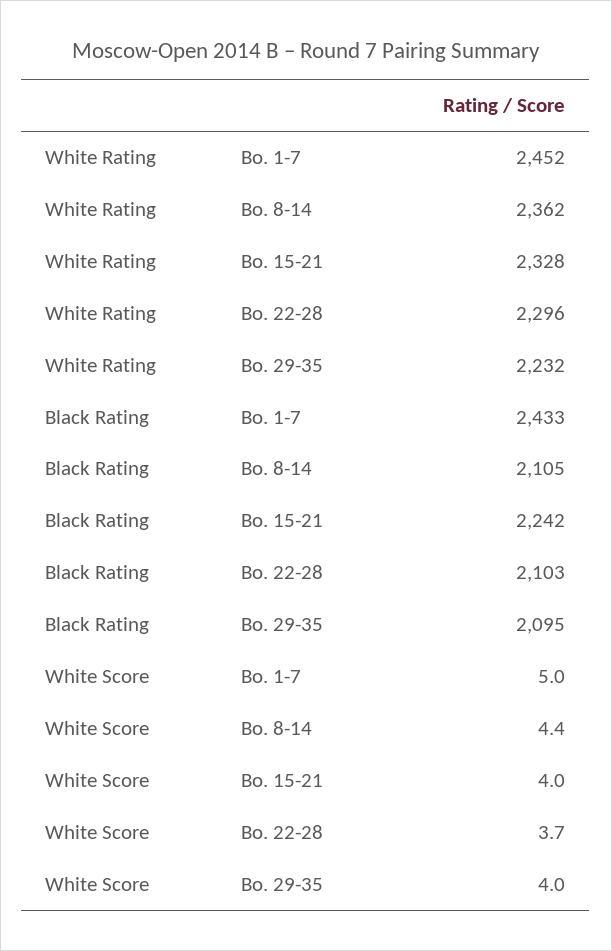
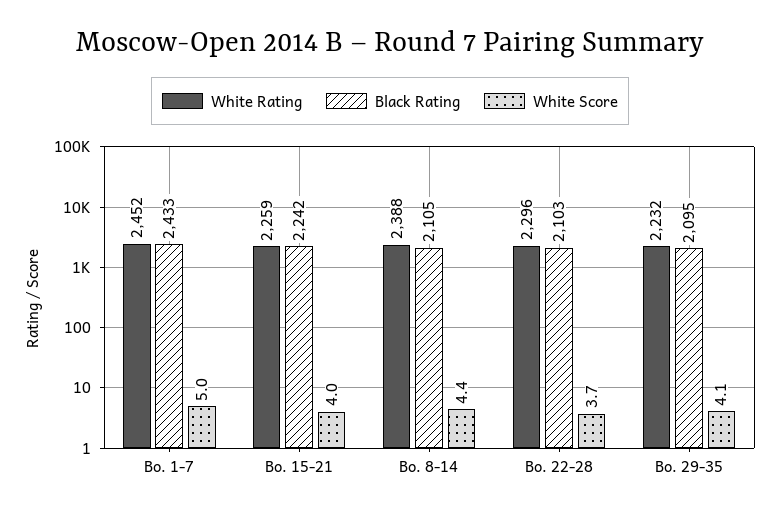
White Rating, Bo. 8-14: 2362 -> 2388
White Rating, Bo. 15-21: 2328 -> 2259
White Score, Bo. 29-35: 4 -> 4.1

